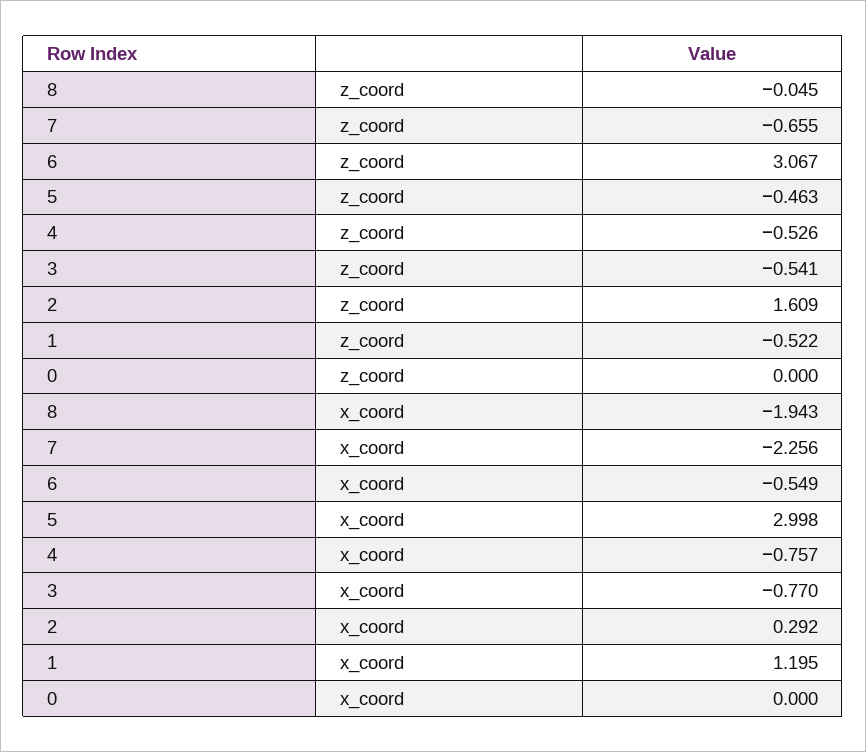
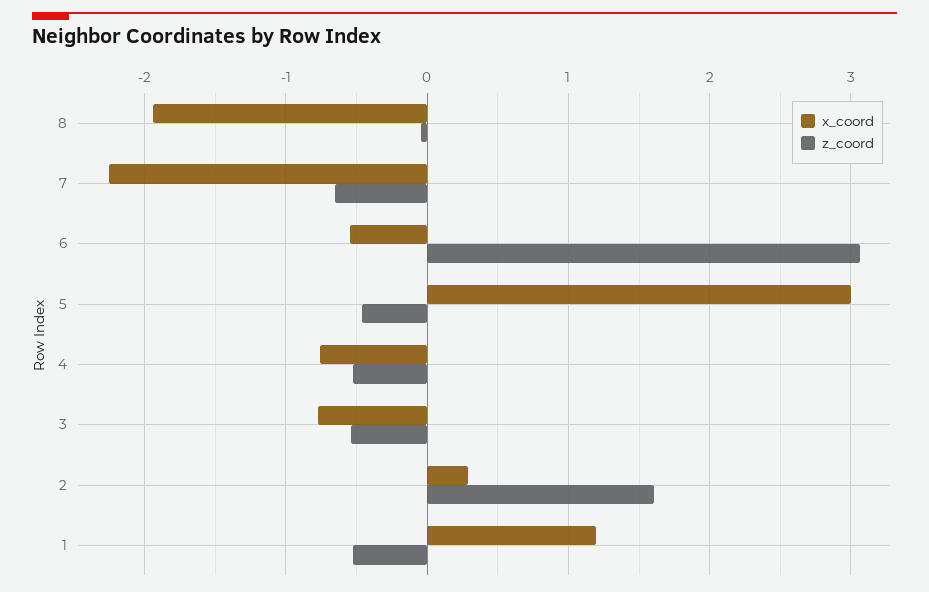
z_coord, 0: 0 -> none
x_coord, 0: 0 -> none

